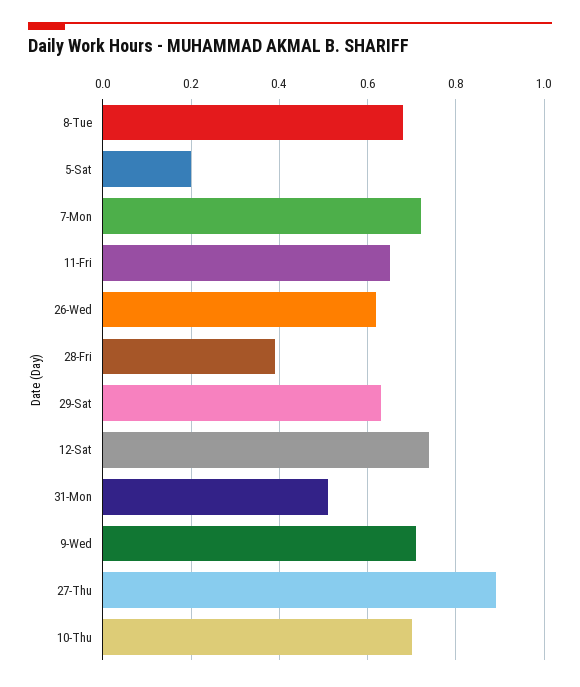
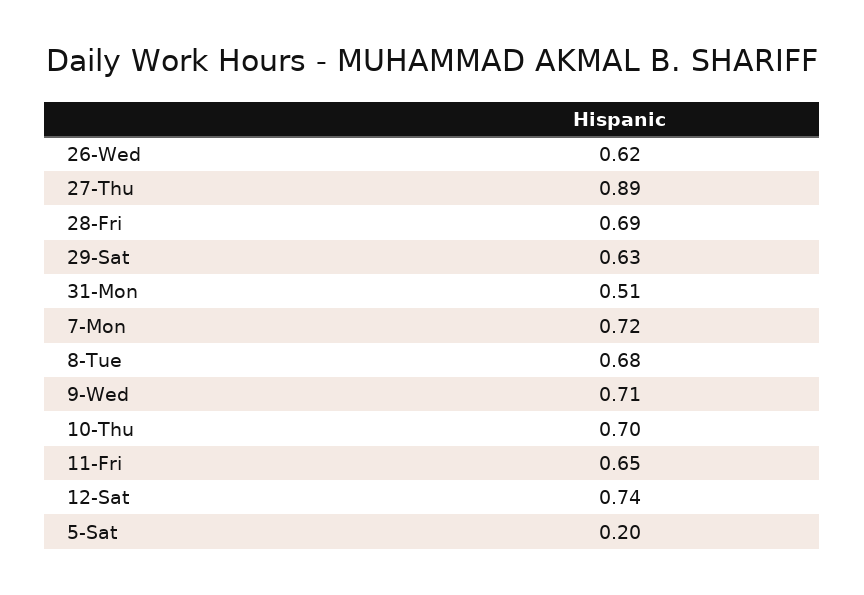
28-Fri: 0.4 -> 0.69

